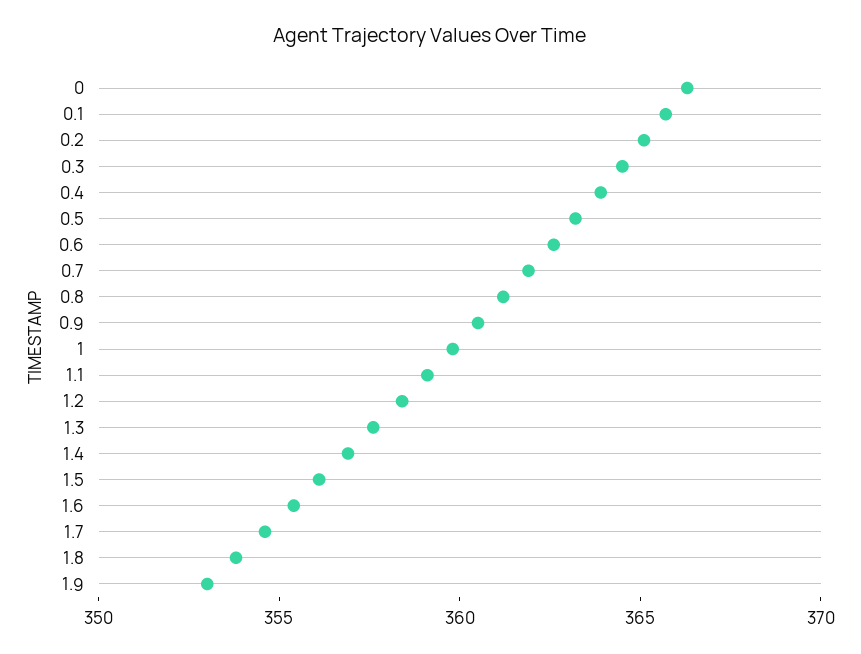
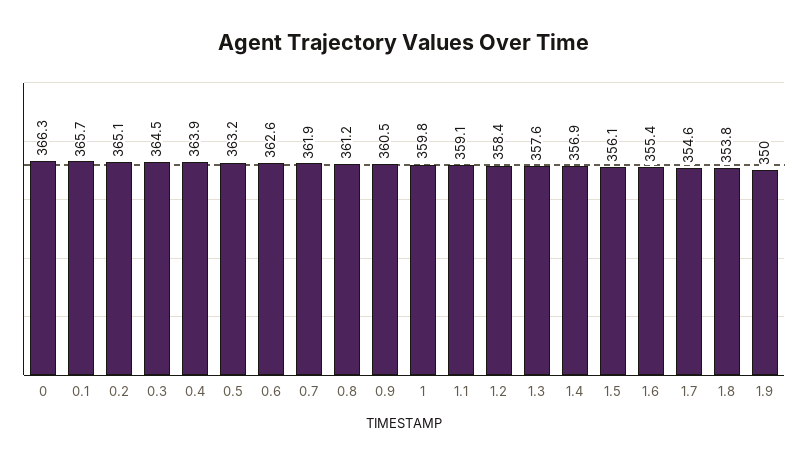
1.9: 353 -> 350

